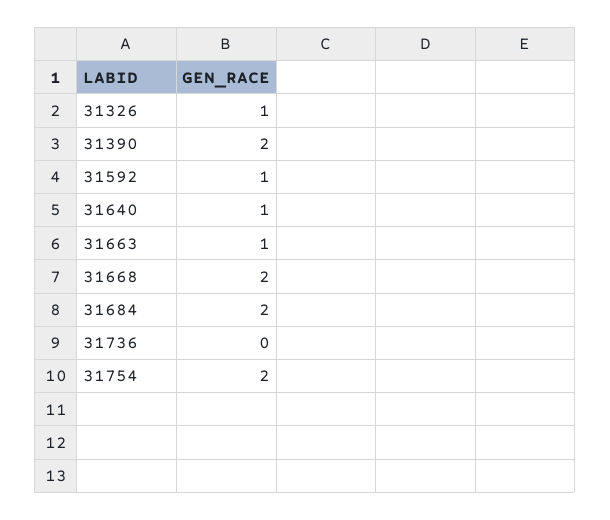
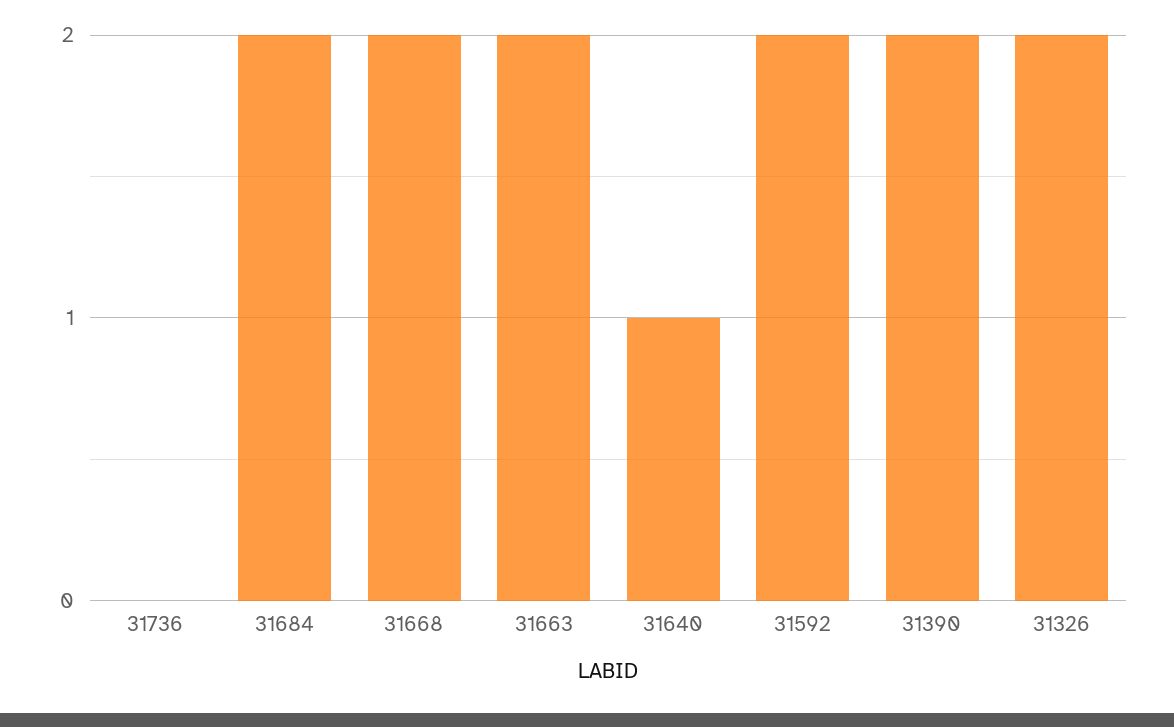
31326: 1 -> 2
31592: 1 -> 2
31663: 1 -> 2
31754: 2 -> none

